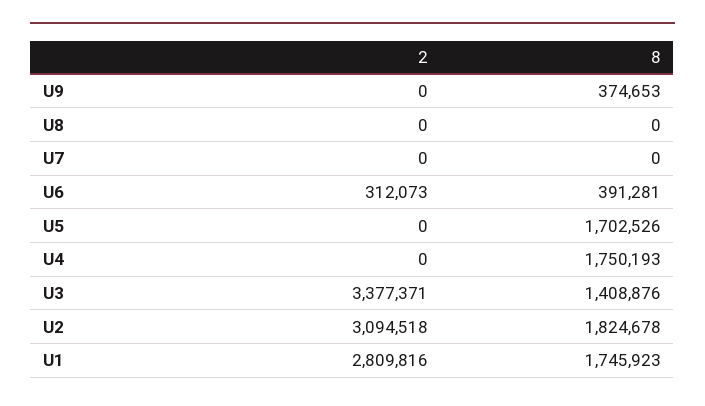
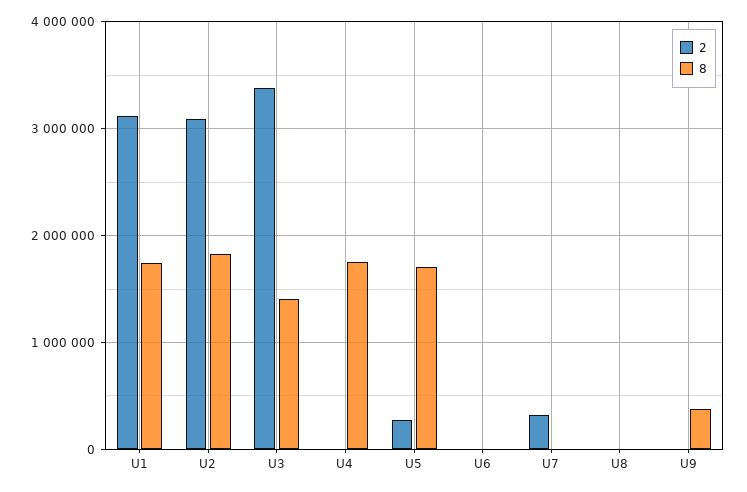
2, U7: 0 -> 300000
2, U6: 312073 -> 0
8, U6: 391281 -> 0
2, U5: 0 -> 300000
2, U1: 2809816 -> 3100000

